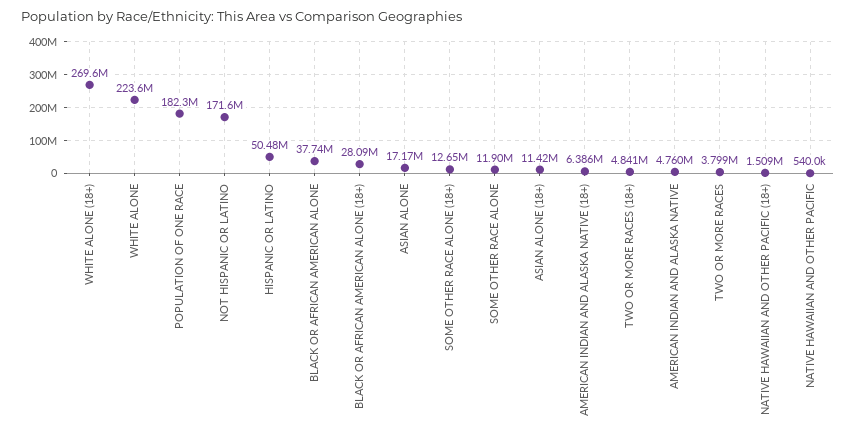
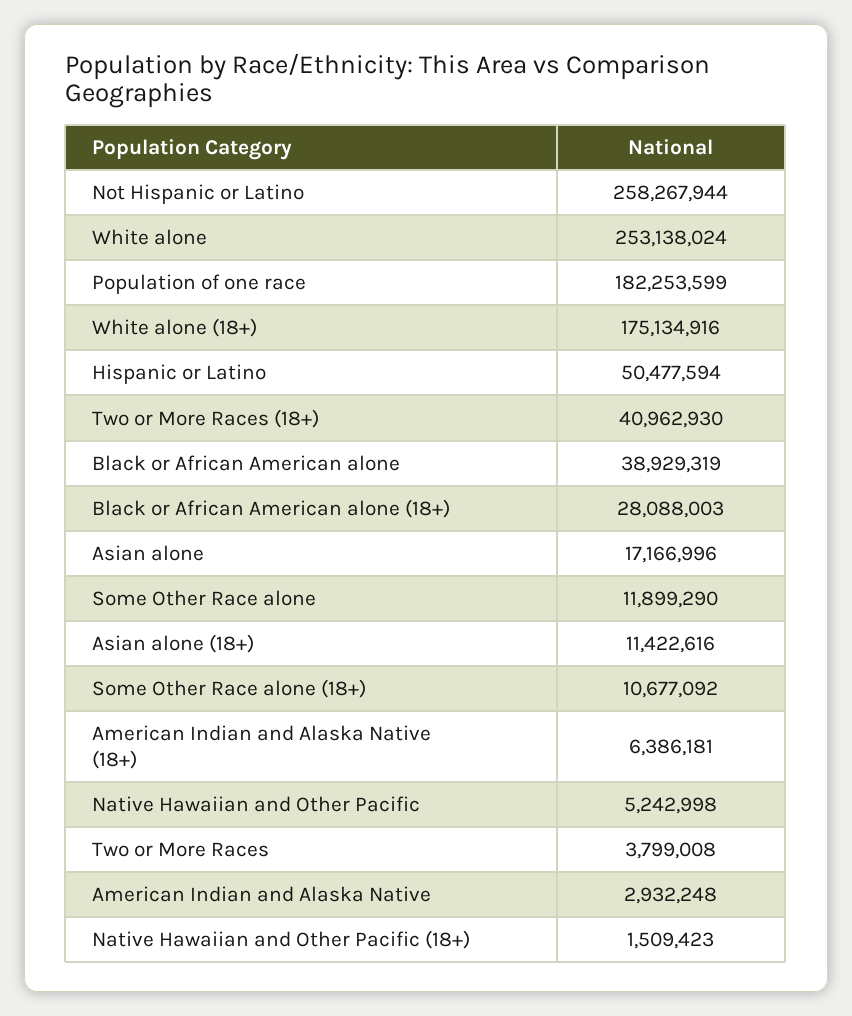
WHITE ALONE (18+): 269600000 -> 175134916
WHITE ALONE: 223600000 -> 253138024
NOT HISPANIC OR LATINO: 171600000 -> 258267944
BLACK OR AFRICAN AMERICAN ALONE: 37740000 -> 38929319
SOME OTHER RACE ALONE (18+): 12650000 -> 10677092
TWO OR MORE RACES (18+): 4841000 -> 40962930
AMERICAN INDIAN AND ALASKA NATIVE: 4760000 -> 2932248
NATIVE HAWAIIAN AND OTHER PACIFIC: 540000 -> 5242998

